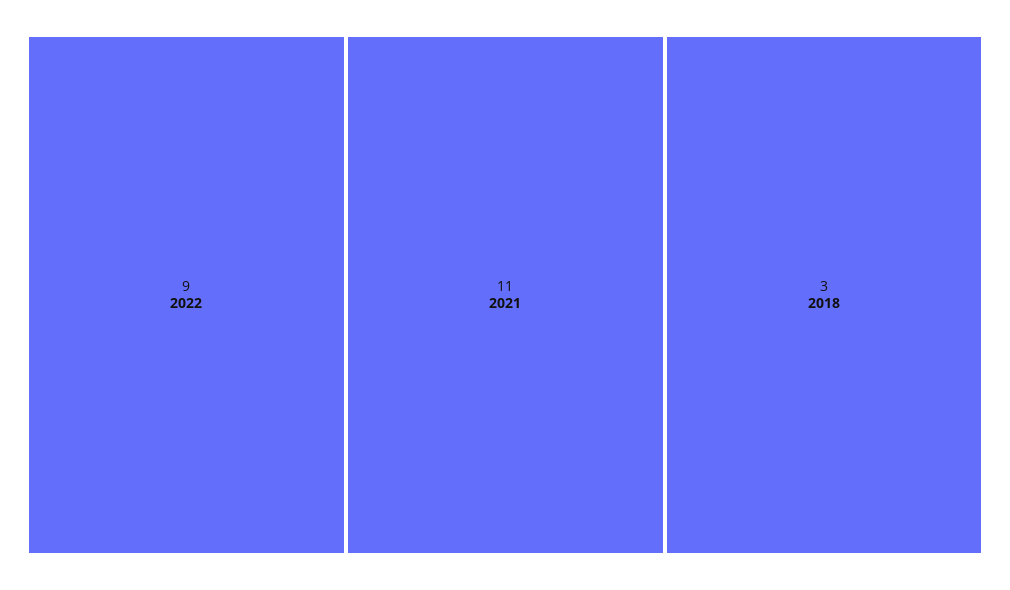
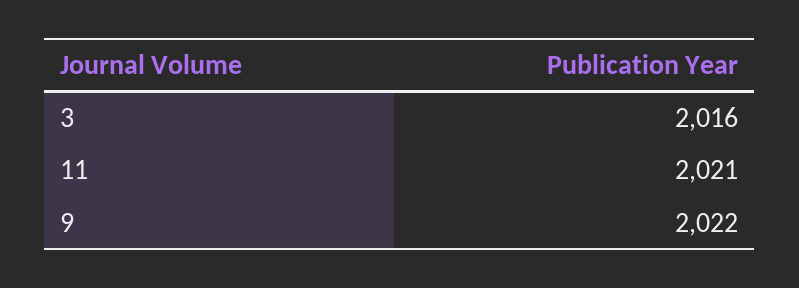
3: 2018 -> 2016

